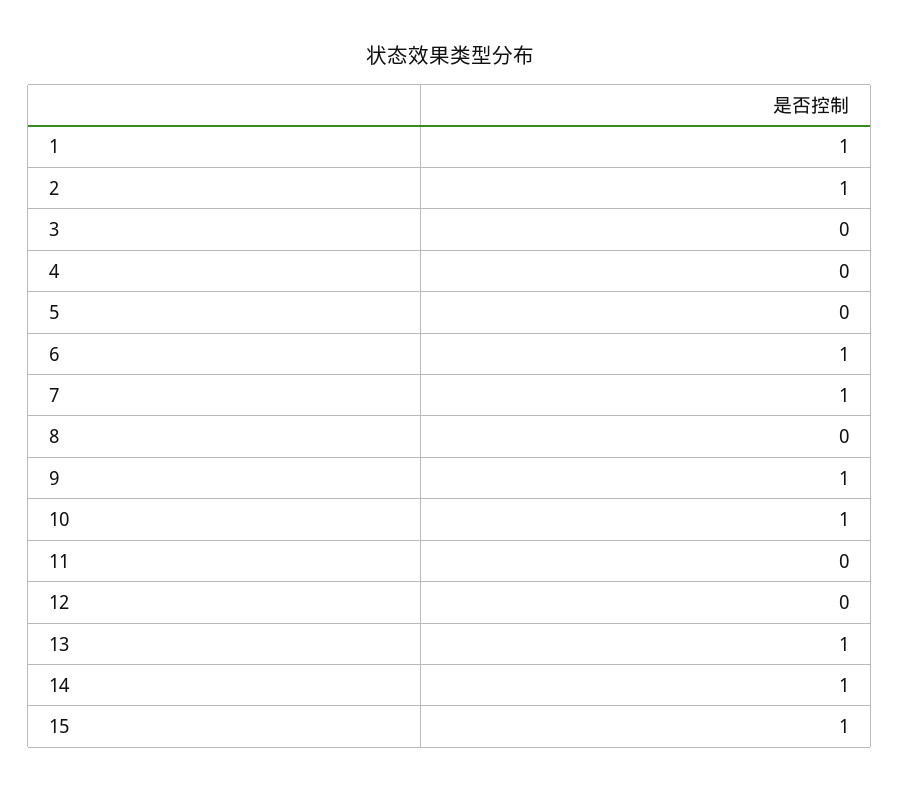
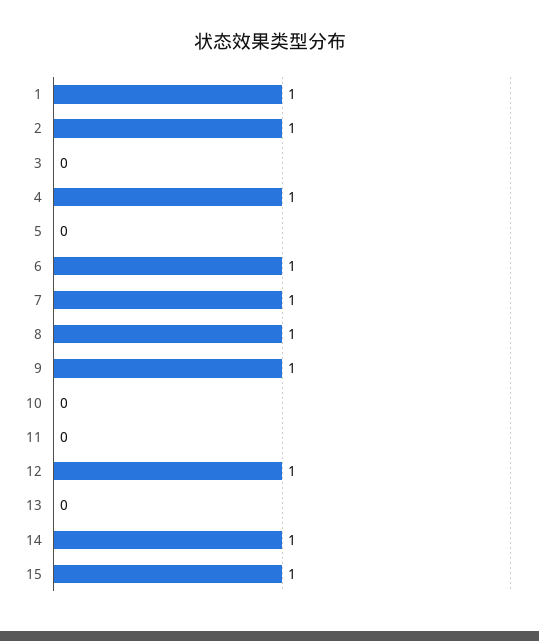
4: 0 -> 1
8: 0 -> 1
10: 1 -> 0
12: 0 -> 1
13: 1 -> 0

